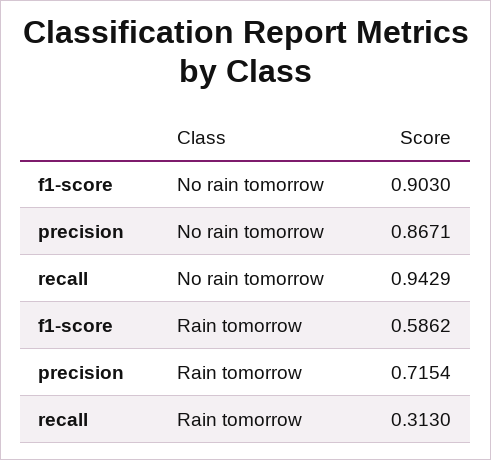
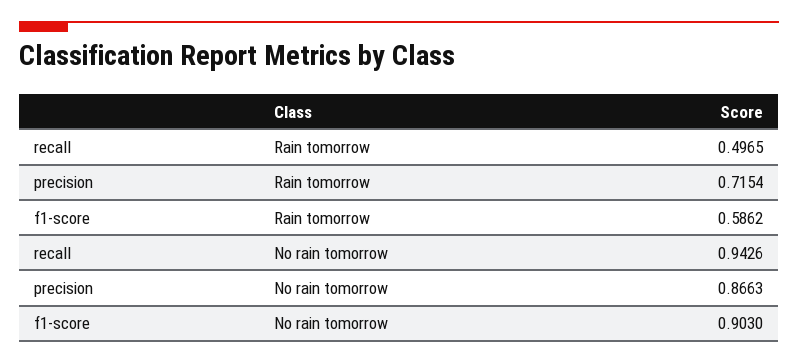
precision, No rain tomorrow: 0.8671 -> 0.8663
recall, No rain tomorrow: 0.9429 -> 0.9426
recall, Rain tomorrow: 0.313 -> 0.4965

